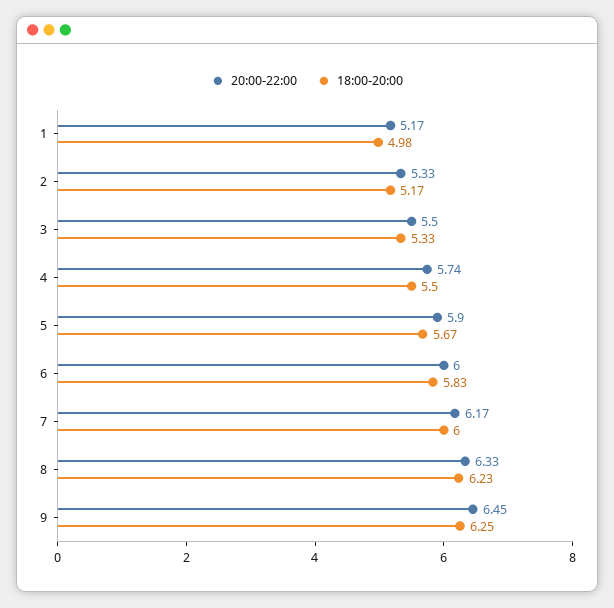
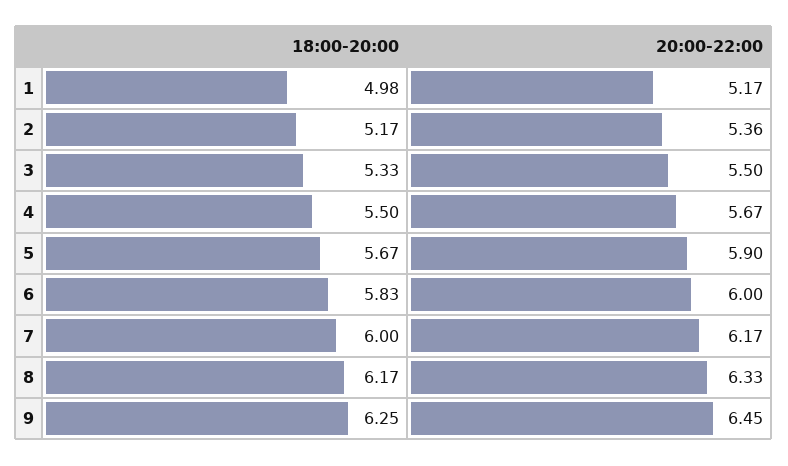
20:00-22:00, 2: 5.33 -> 5.36
20:00-22:00, 4: 5.74 -> 5.67
18:00-20:00, 8: 6.23 -> 6.17

